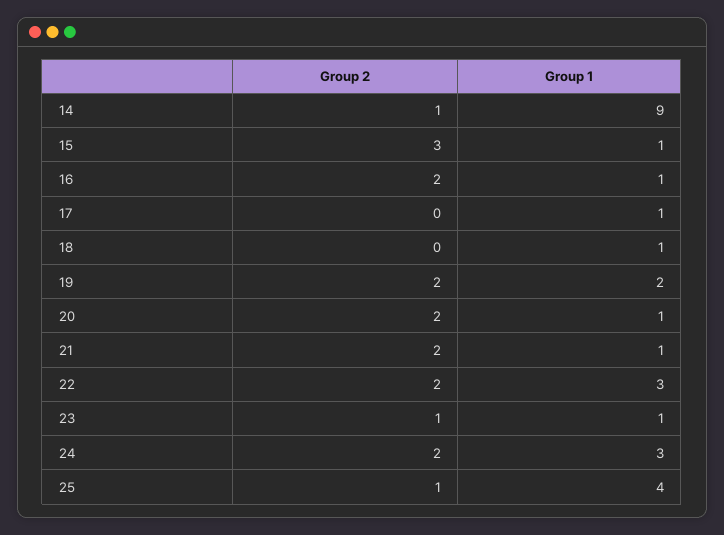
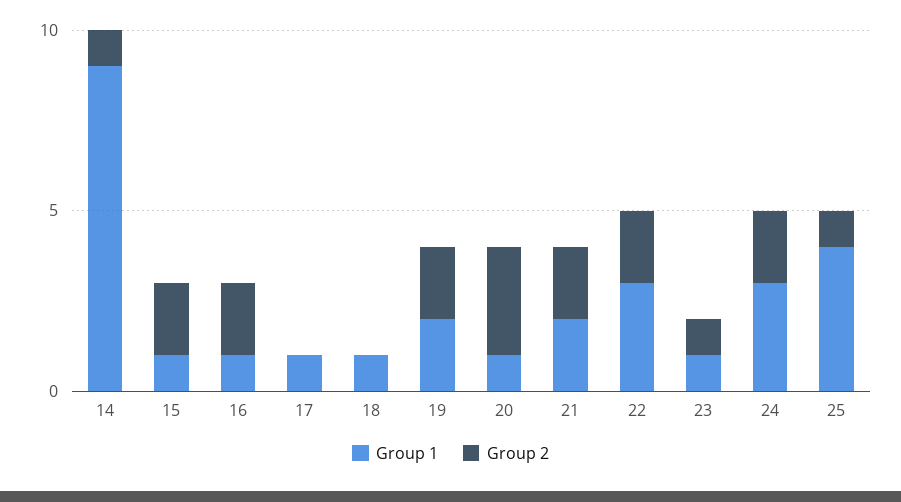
Group 2, 15: 3 -> 2
Group 2, 20: 2 -> 3
Group 1, 21: 1 -> 2

